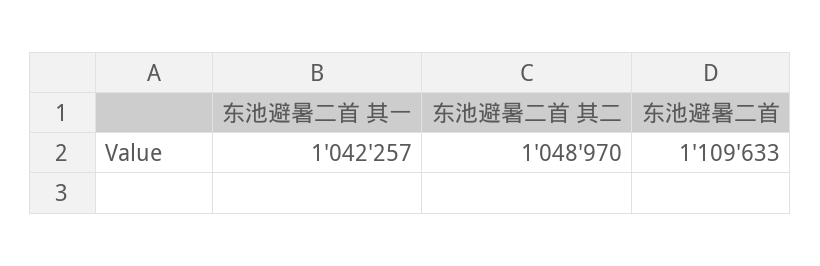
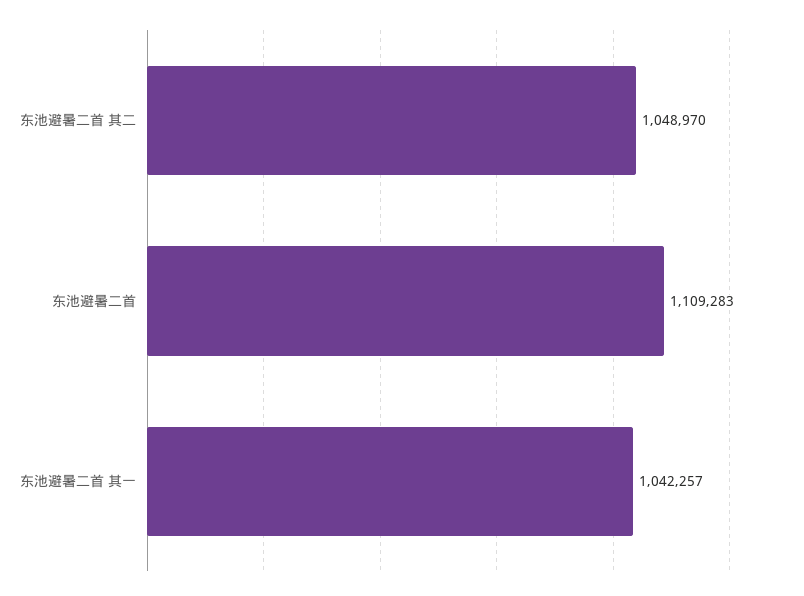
东池避暑二首: 1109633 -> 1109283

